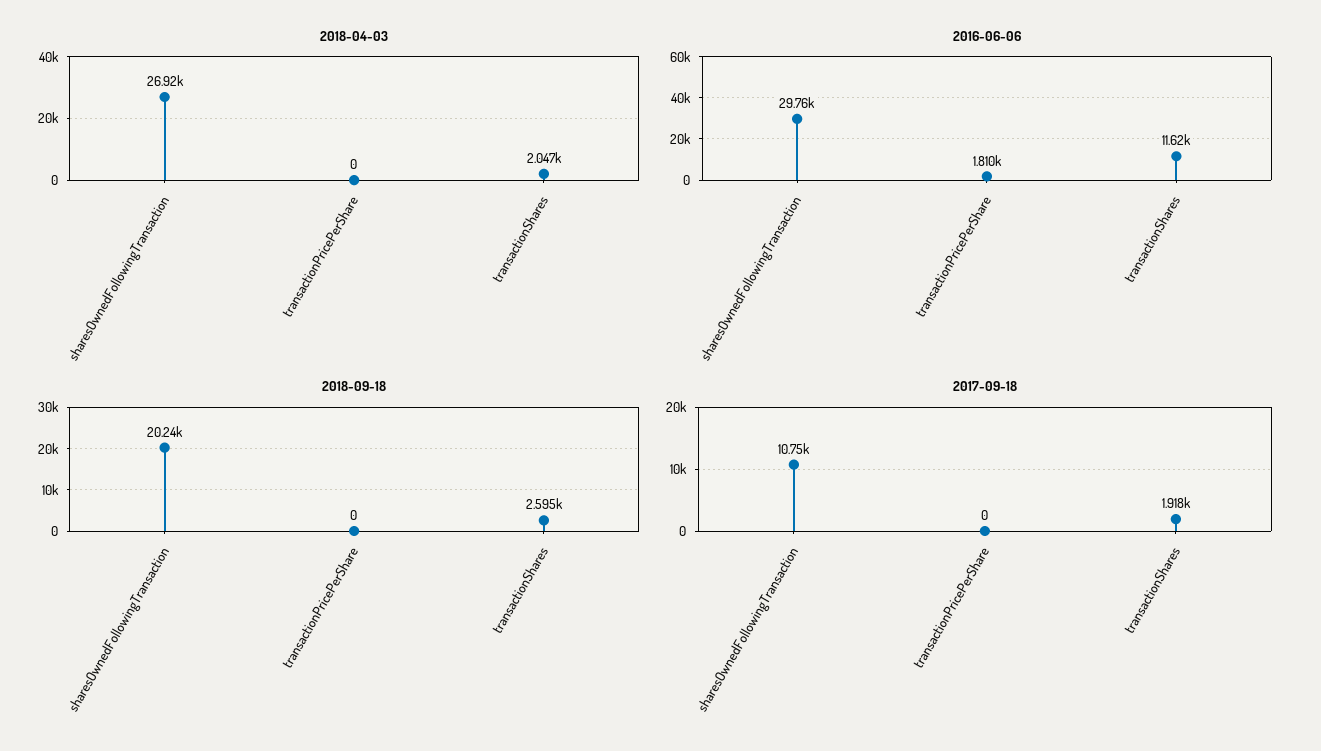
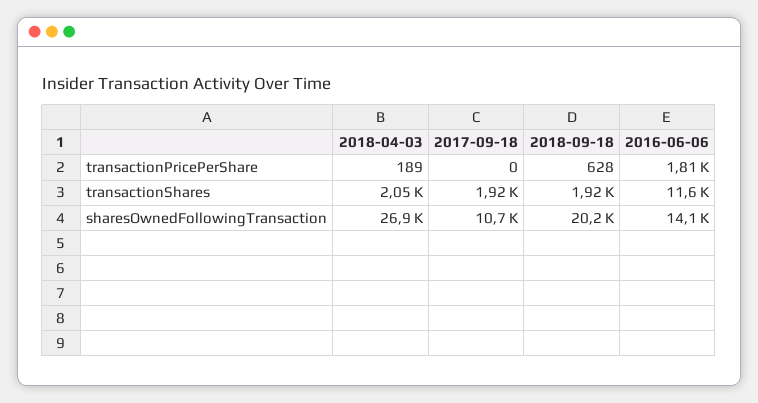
2018-04-03, transactionPricePerShare: 0 -> 189
2016-06-06, sharesOwnedFollowingTransaction: 29760 -> 14100
2018-09-18, transactionPricePerShare: 0 -> 628
2018-09-18, transactionShares: 2595 -> 1920

